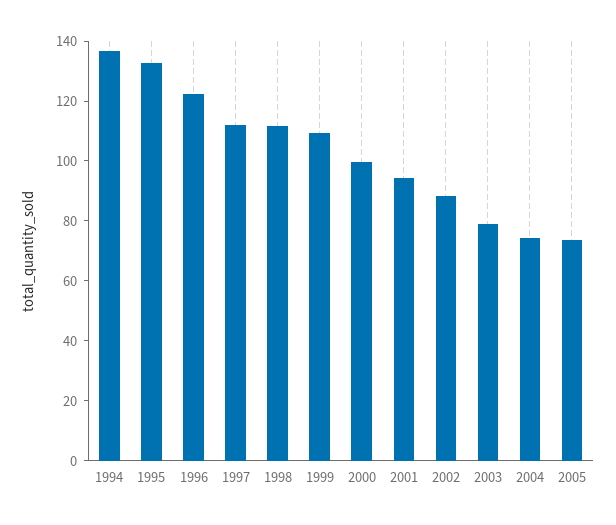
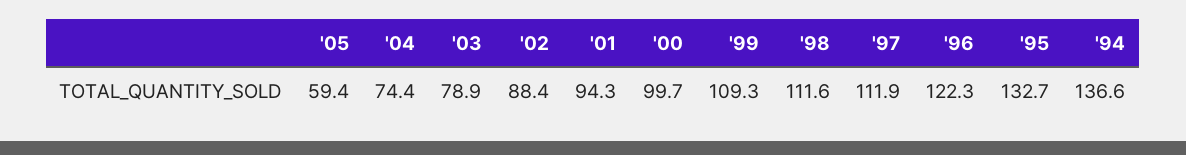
2005: 75 -> 59.4

